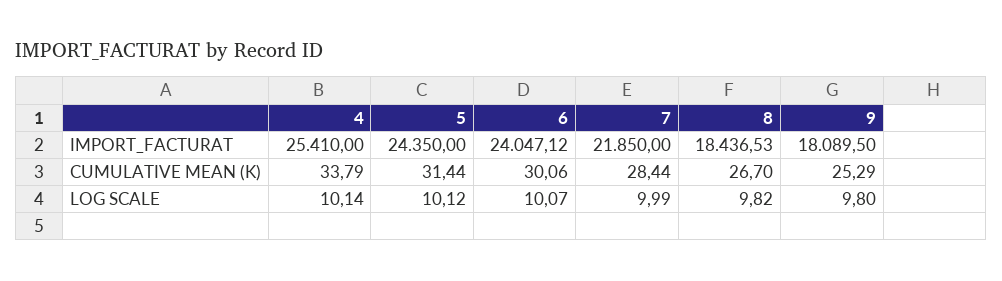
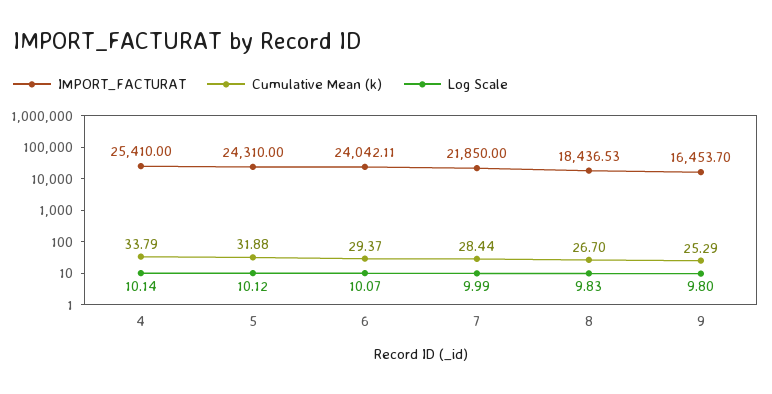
IMPORT_FACTURAT, 5: 24350 -> 24310
IMPORT_FACTURAT, 6: 24047.12 -> 24042.11
IMPORT_FACTURAT, 9: 18089.5 -> 16453.7
CUMULATIVE MEAN (K), 5: 31.44 -> 31.88
CUMULATIVE MEAN (K), 6: 30.06 -> 29.37
LOG SCALE, 8: 9.82 -> 9.83

